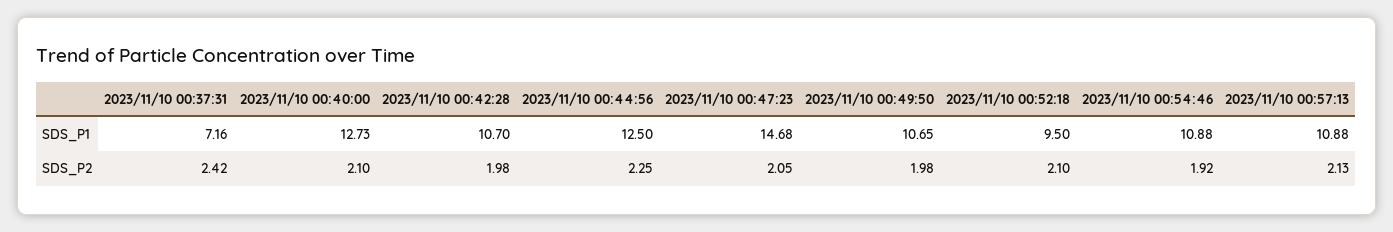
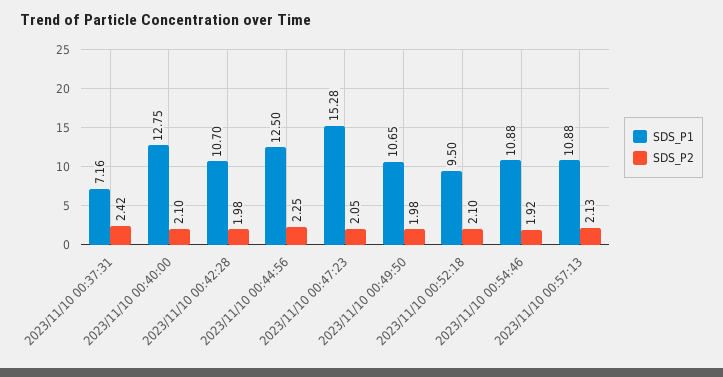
SDS_P1, 2023/11/10 00:40:00: 12.73 -> 12.75
SDS_P1, 2023/11/10 00:47:23: 14.68 -> 15.28

